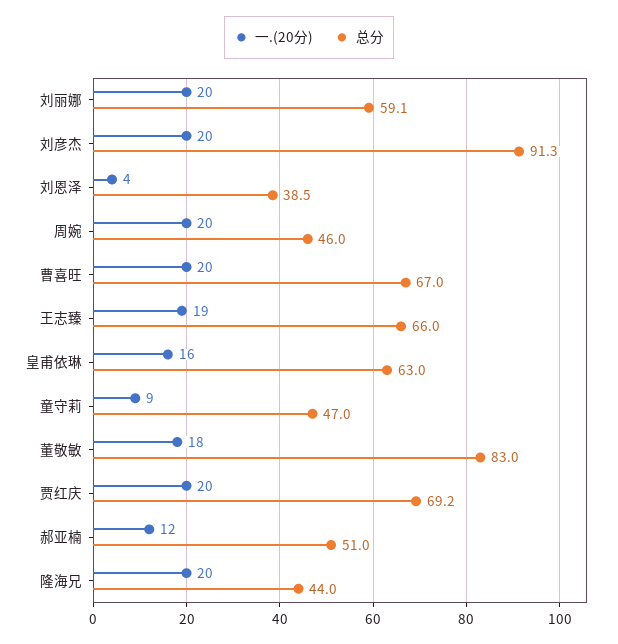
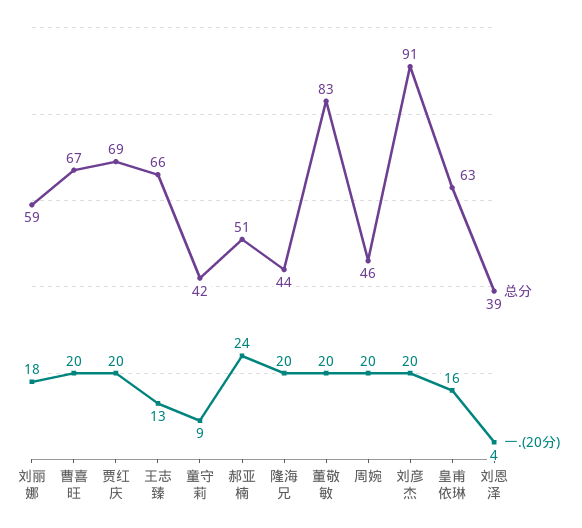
一.(20分), 刘丽娜: 20 -> 18
一.(20分), 王志臻: 19 -> 13
总分, 童守莉: 47 -> 42
一.(20分), 董敬敏: 18 -> 20
一.(20分), 郝亚楠: 12 -> 24

